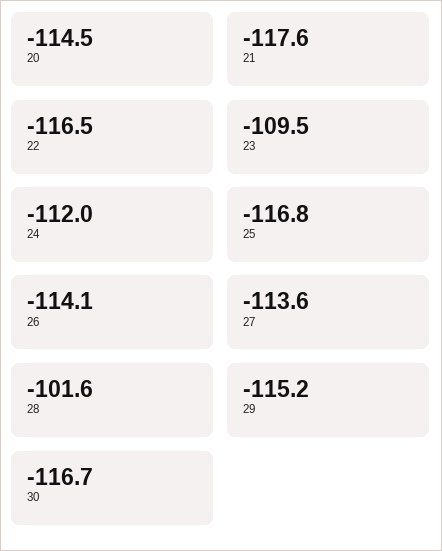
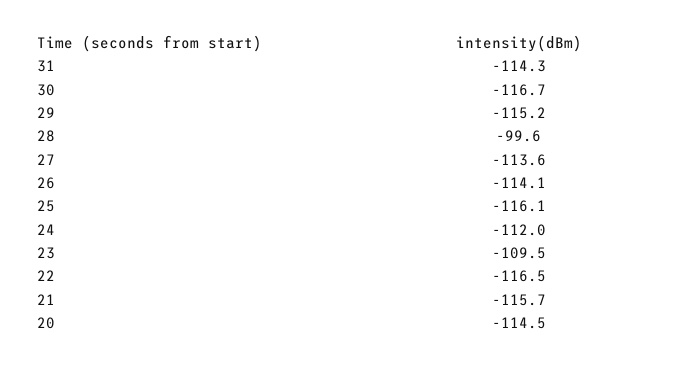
21: -117.6 -> -115.7
25: -116.8 -> -116.1
28: -101.6 -> -99.6
31: none -> -114.3

